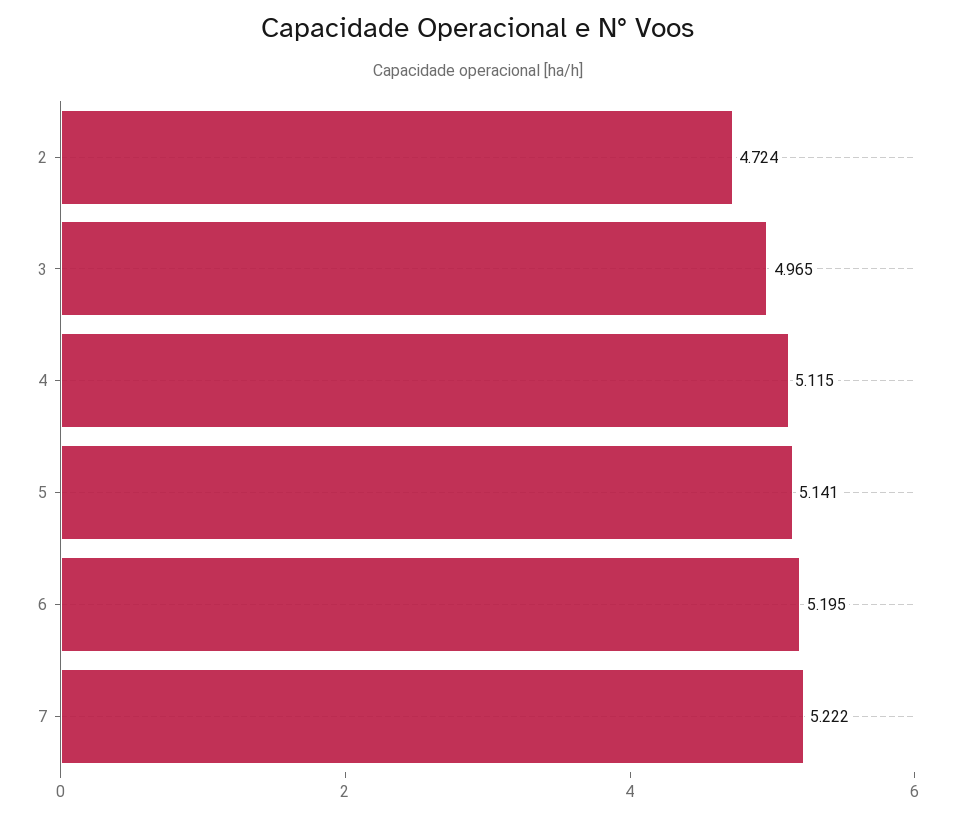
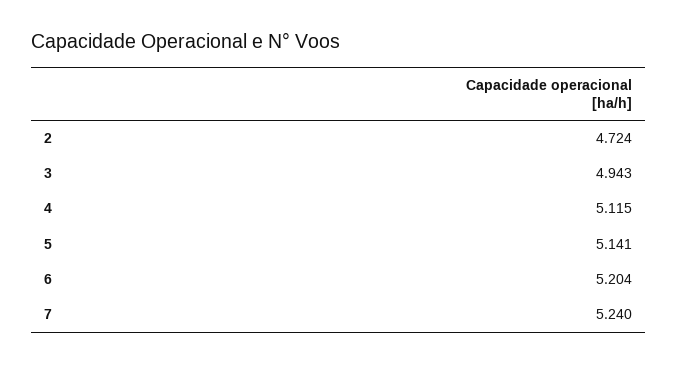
3: 4.965 -> 4.943
6: 5.195 -> 5.204
7: 5.222 -> 5.24

